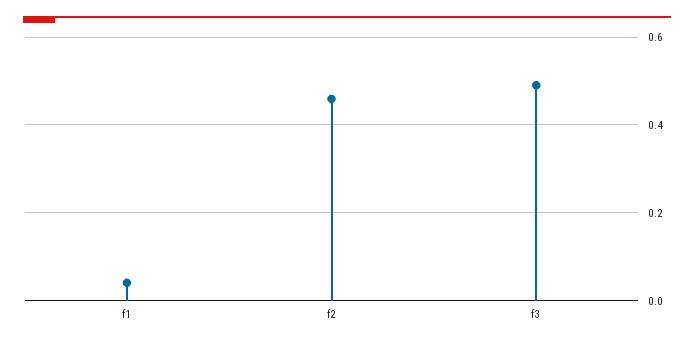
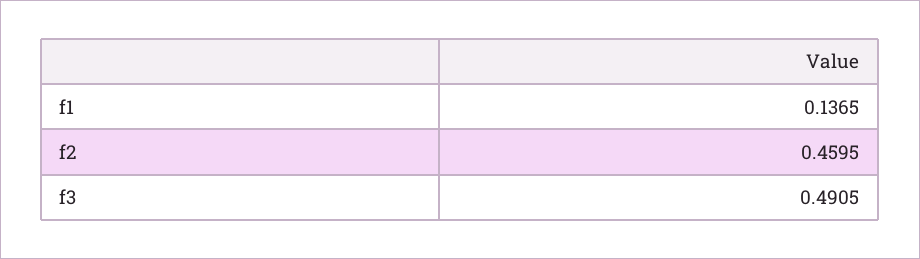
f1: 0.04 -> 0.1365

